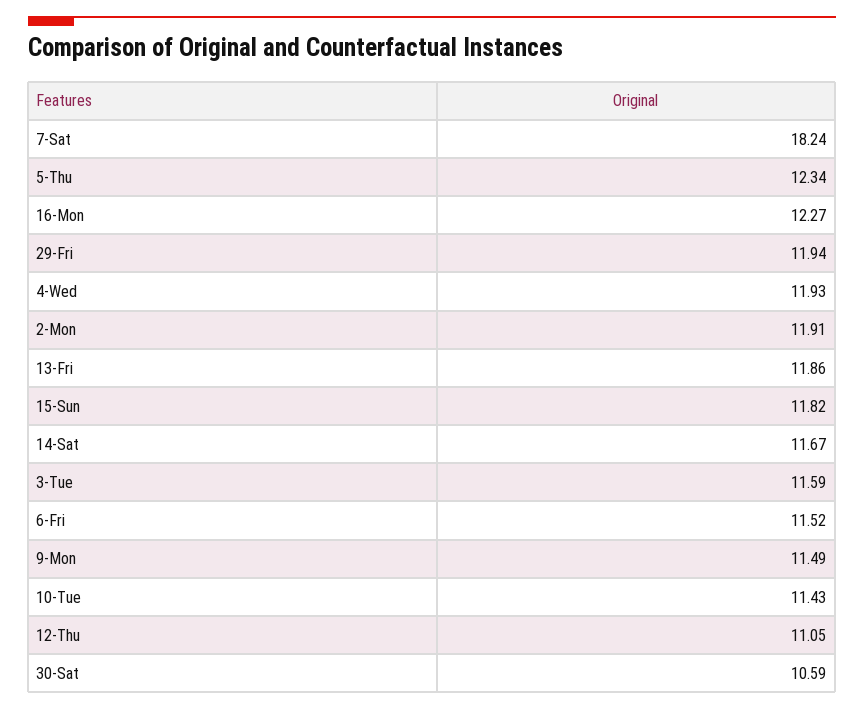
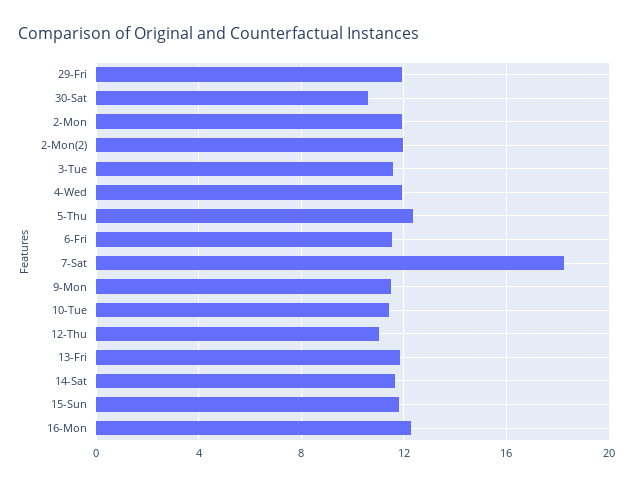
2-Mon(2): none -> 12

